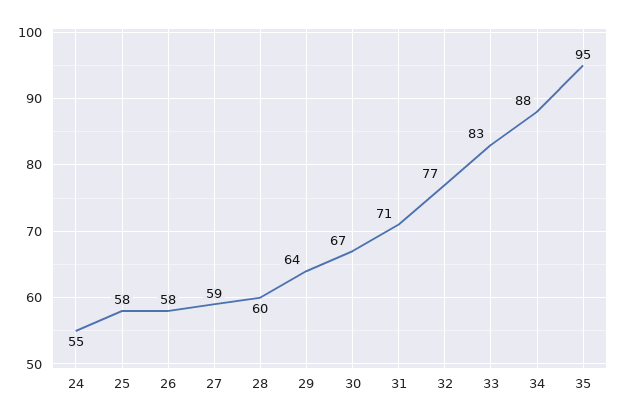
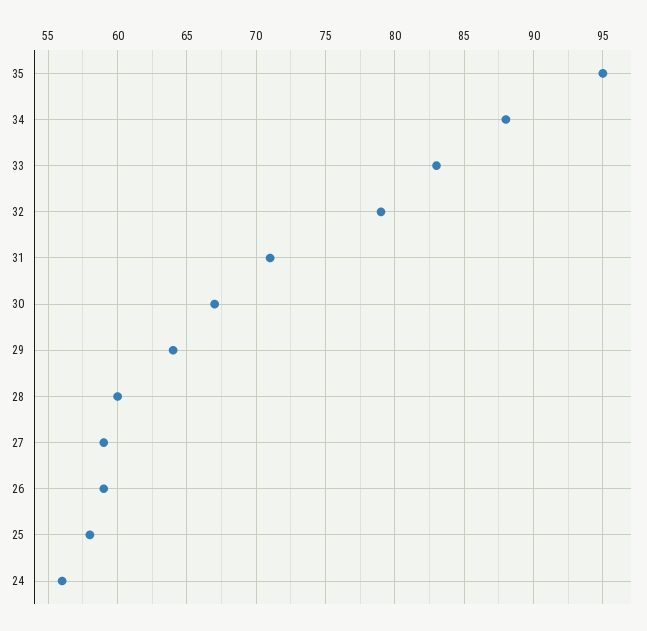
24: 55 -> 56
26: 58 -> 59
32: 77 -> 79

